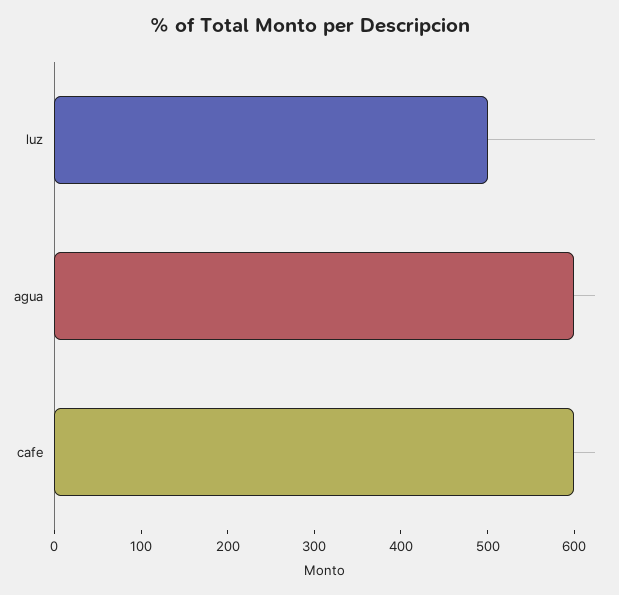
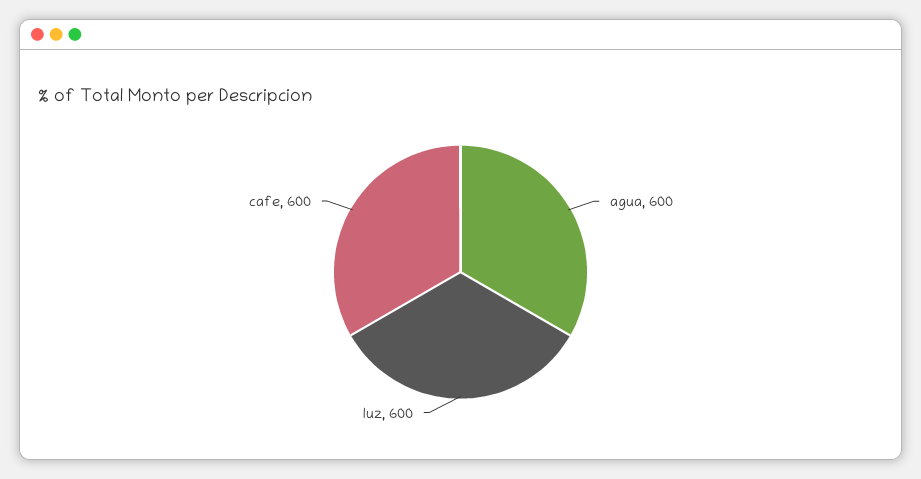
luz: 500 -> 600

